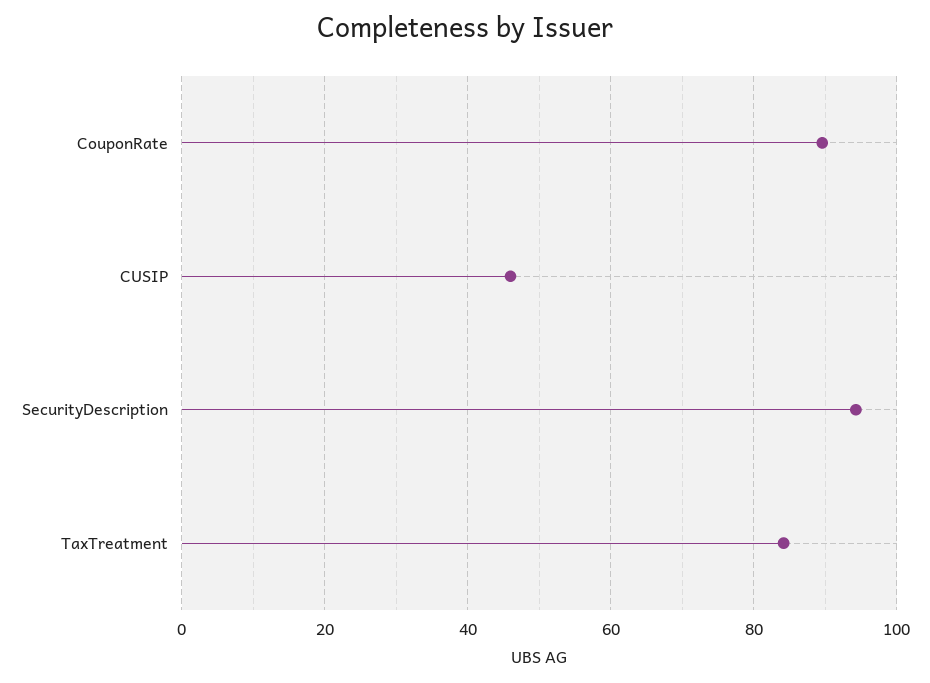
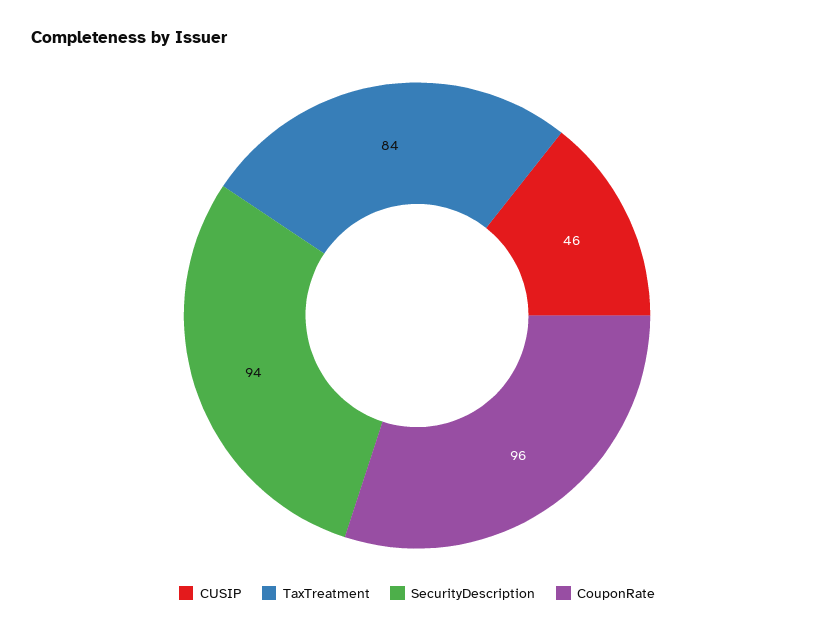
CouponRate: 90 -> 96

